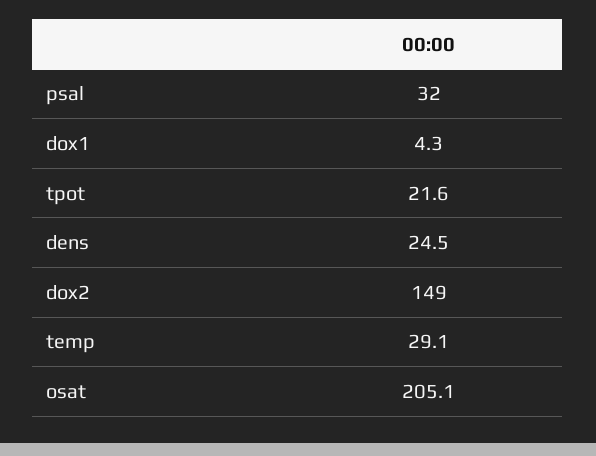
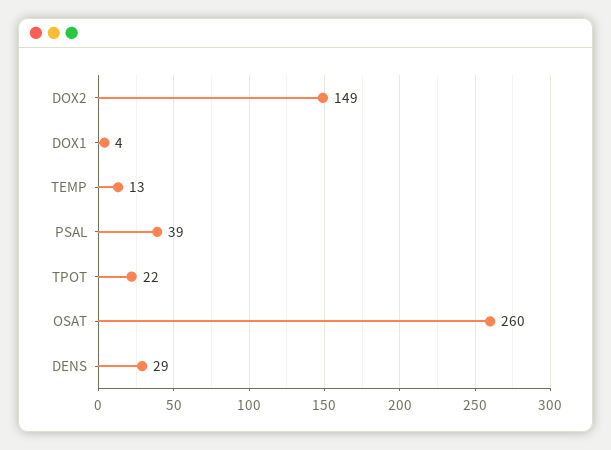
psal: 32 -> 39
dens: 24.5 -> 29
temp: 29.1 -> 13
osat: 205.1 -> 260

